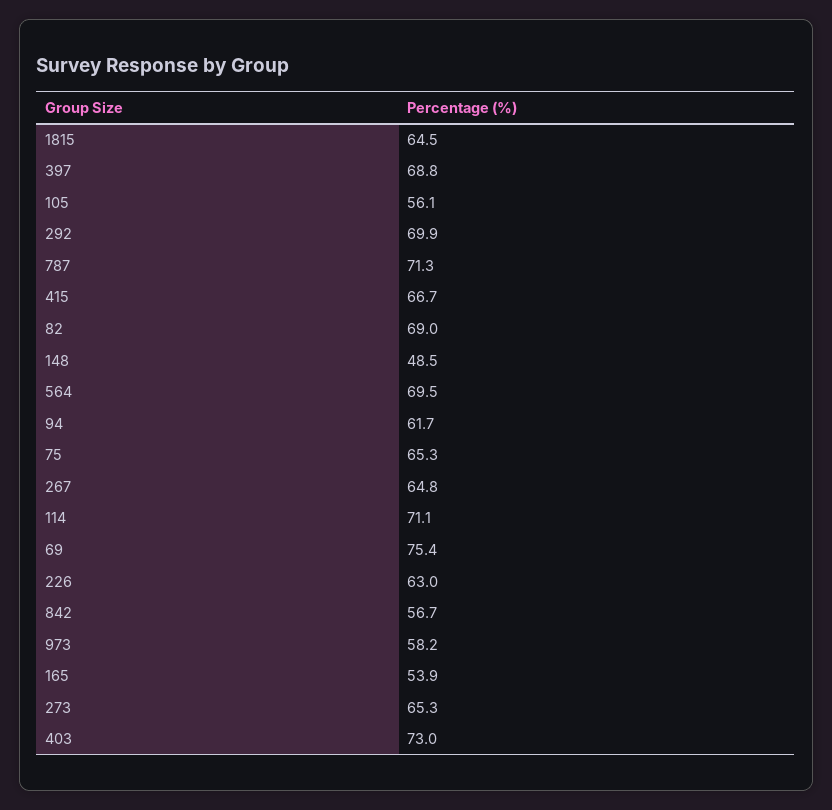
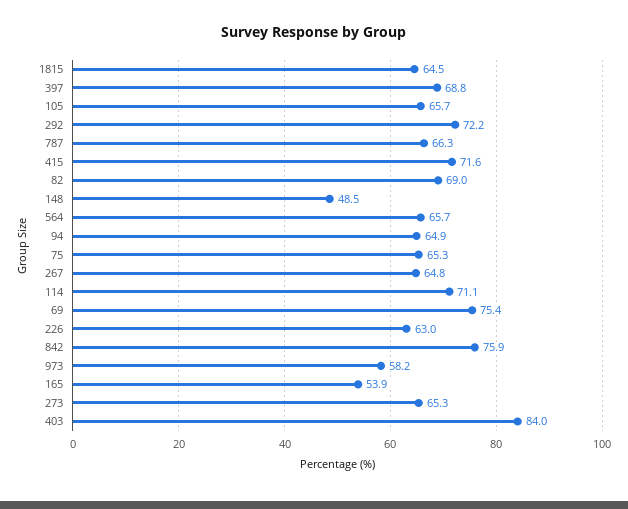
105: 56.1 -> 65.7
292: 69.9 -> 72.2
787: 71.3 -> 66.3
415: 66.7 -> 71.6
564: 69.5 -> 65.7
94: 61.7 -> 64.9
842: 56.7 -> 75.9
403: 73 -> 84

